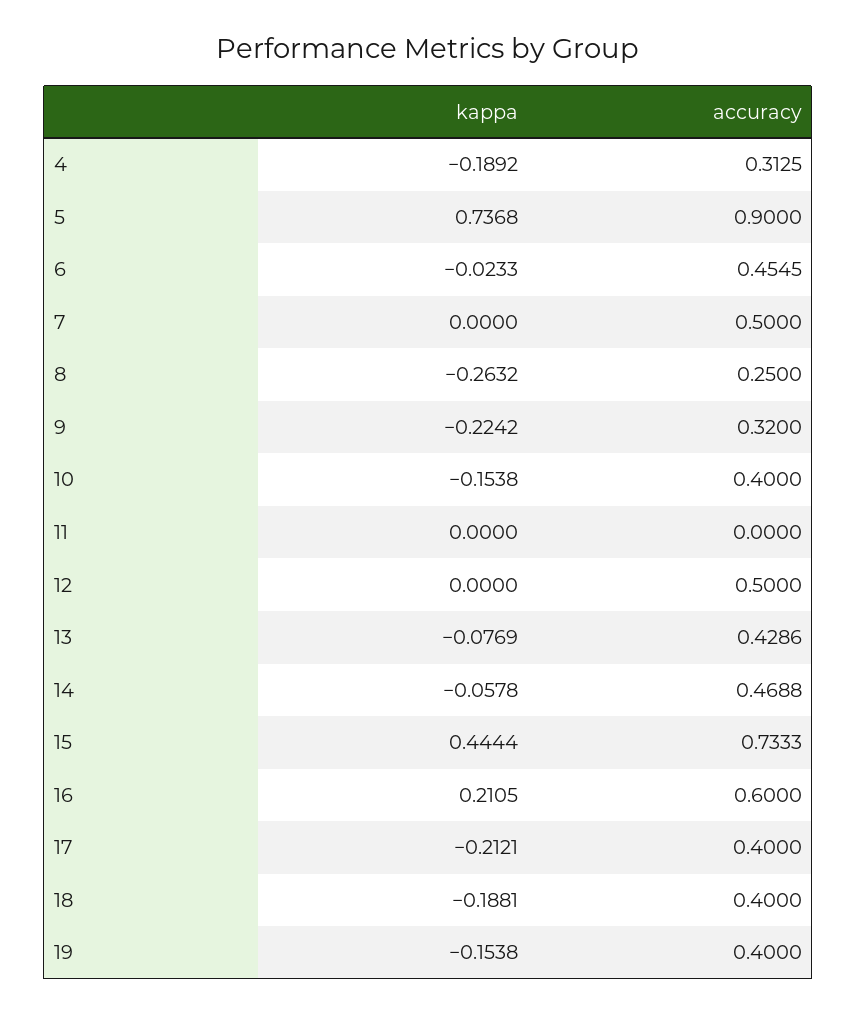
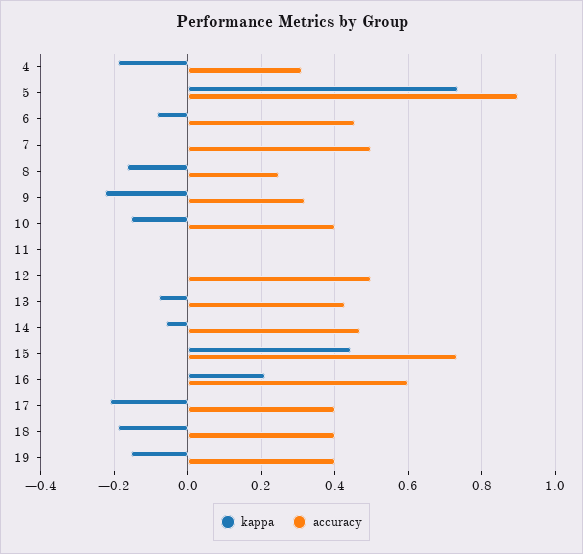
kappa, 6: -0.0233 -> -0.08
kappa, 8: -0.2632 -> -0.16

